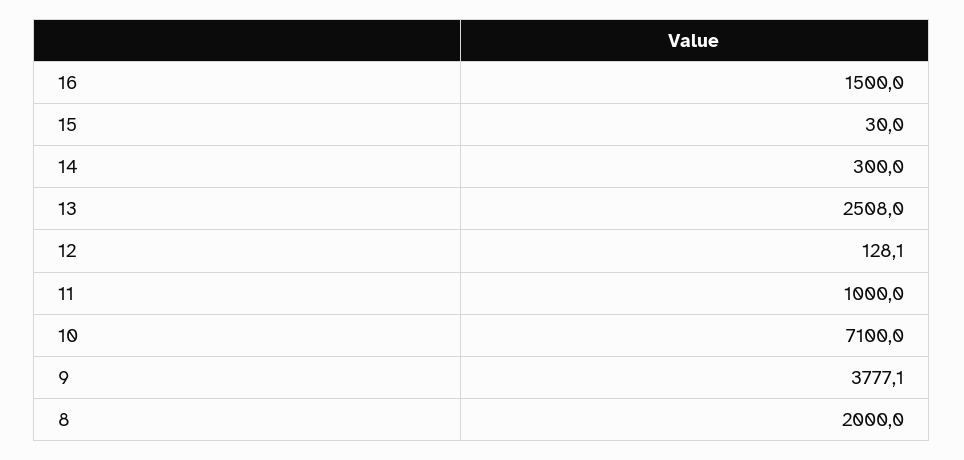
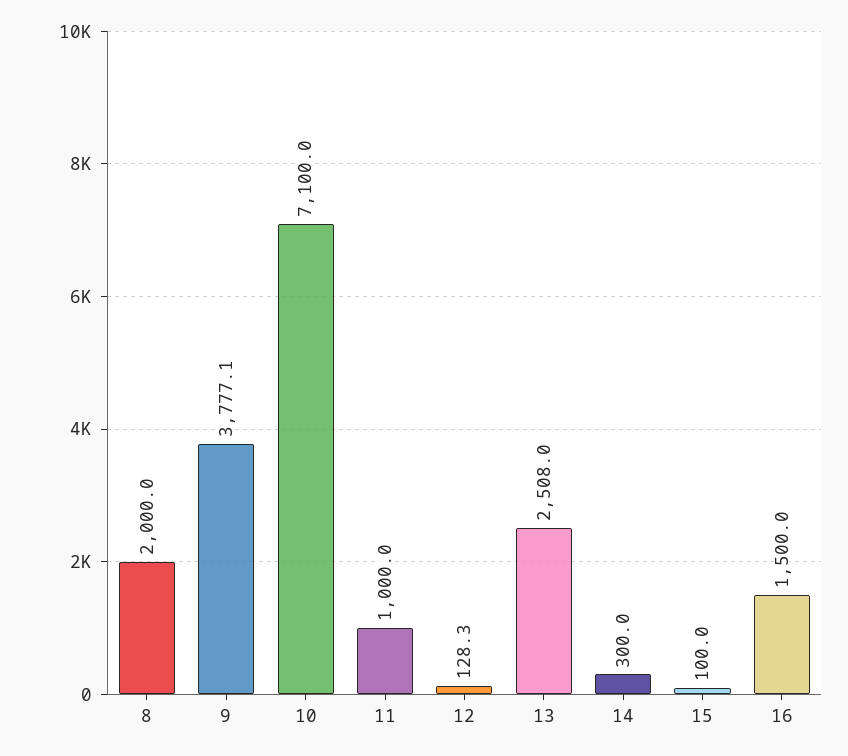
15: 30 -> 100
12: 128.1 -> 128.3

